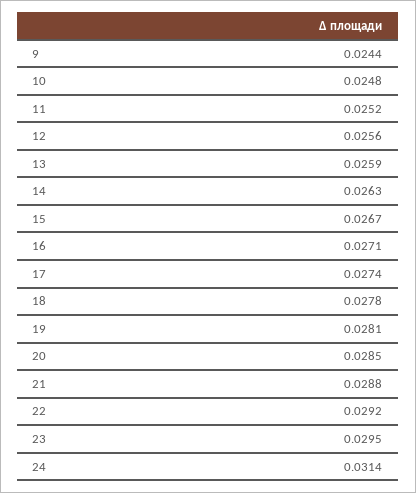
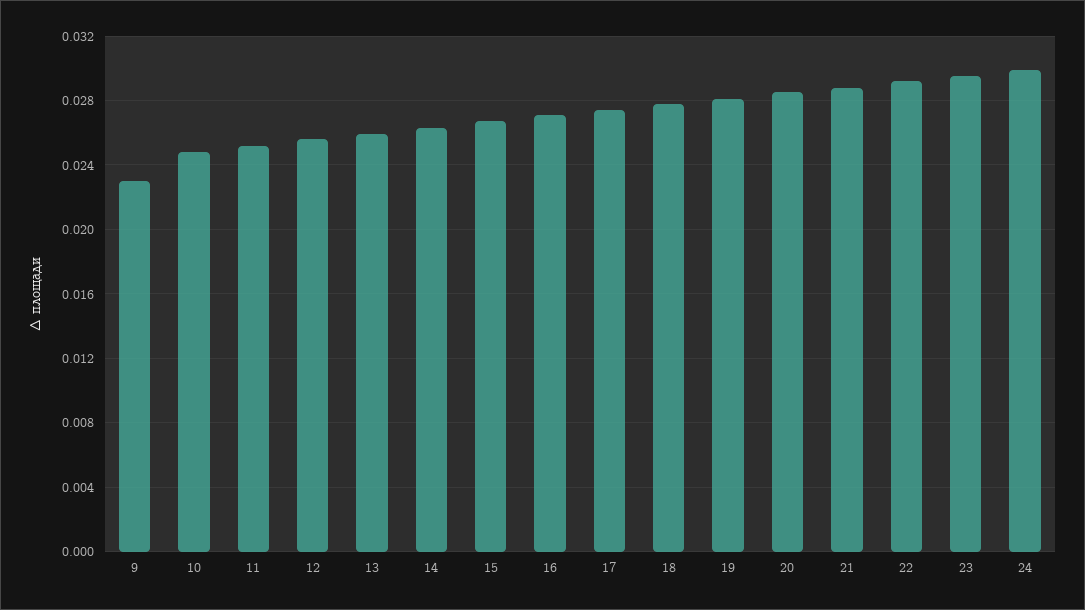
9: 0.0244 -> 0.023
24: 0.0314 -> 0.03

